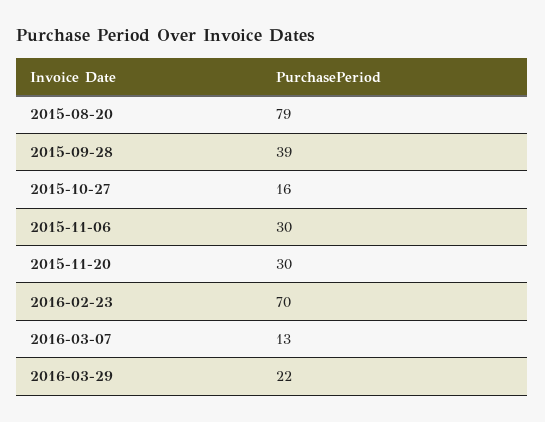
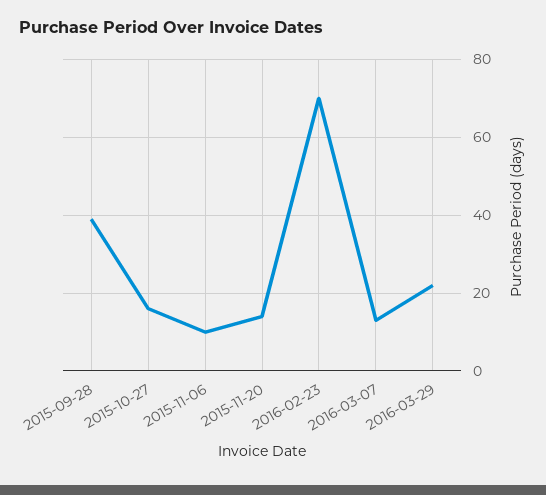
2015-08-20: 79 -> none
2015-11-06: 30 -> 10
2015-11-20: 30 -> 15

